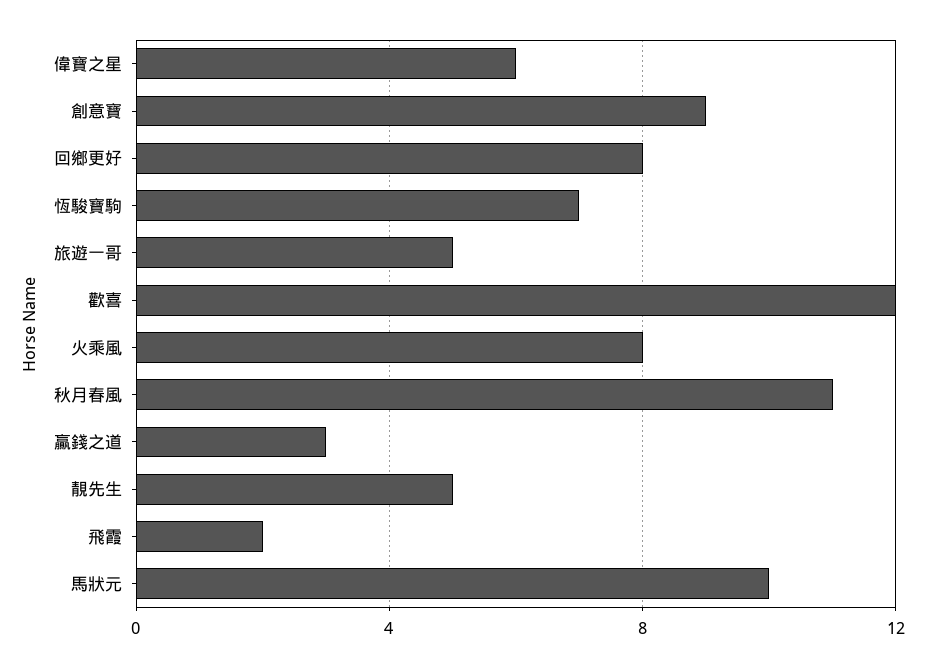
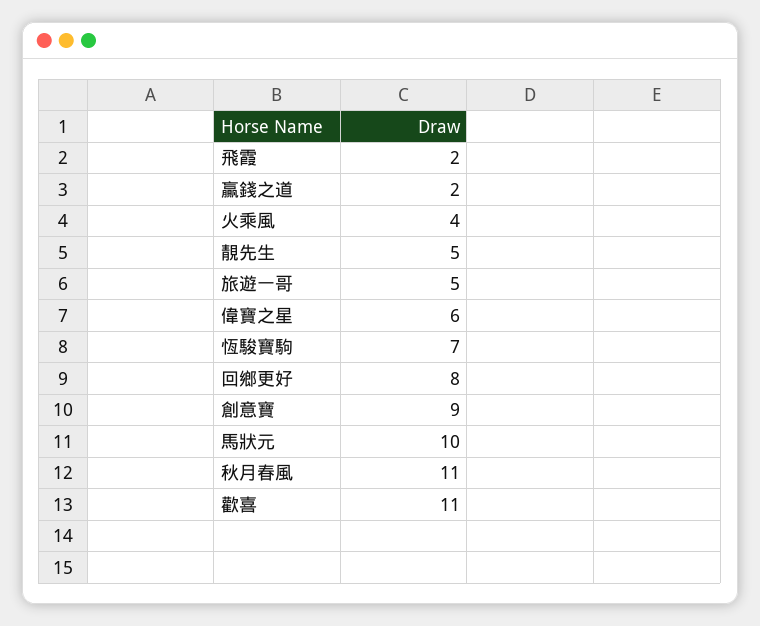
歡喜: 12 -> 11
火乘風: 8 -> 4
贏錢之道: 3 -> 2

